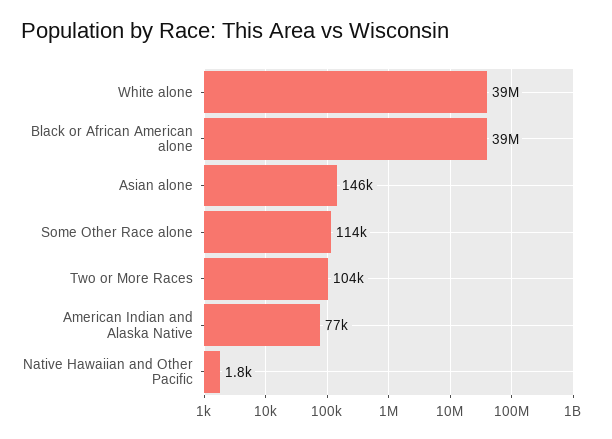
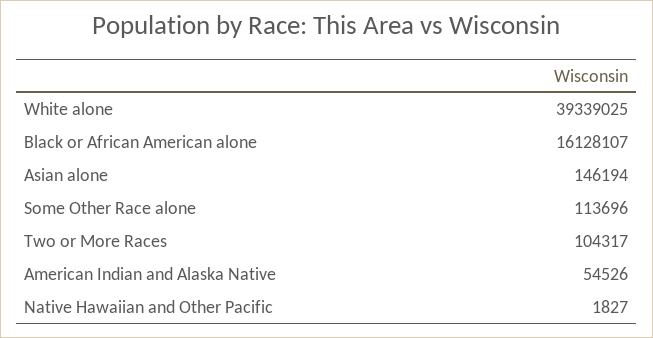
Black or African American alone: 39000000 -> 16128107
American Indian and Alaska Native: 77000 -> 54526

